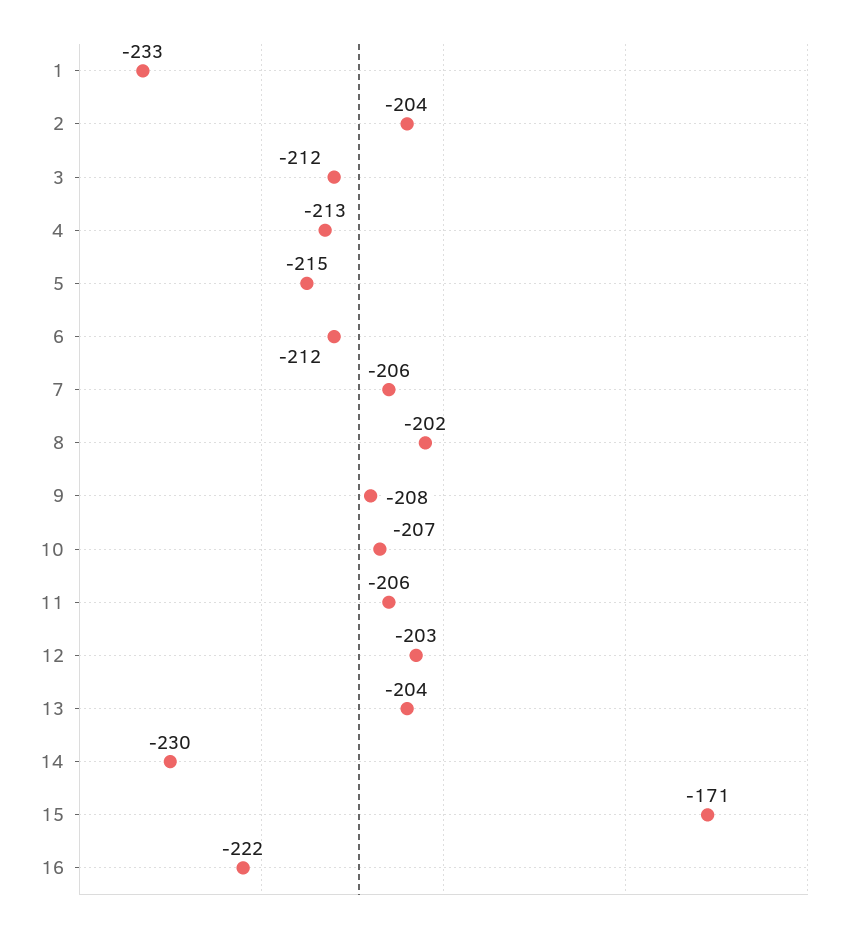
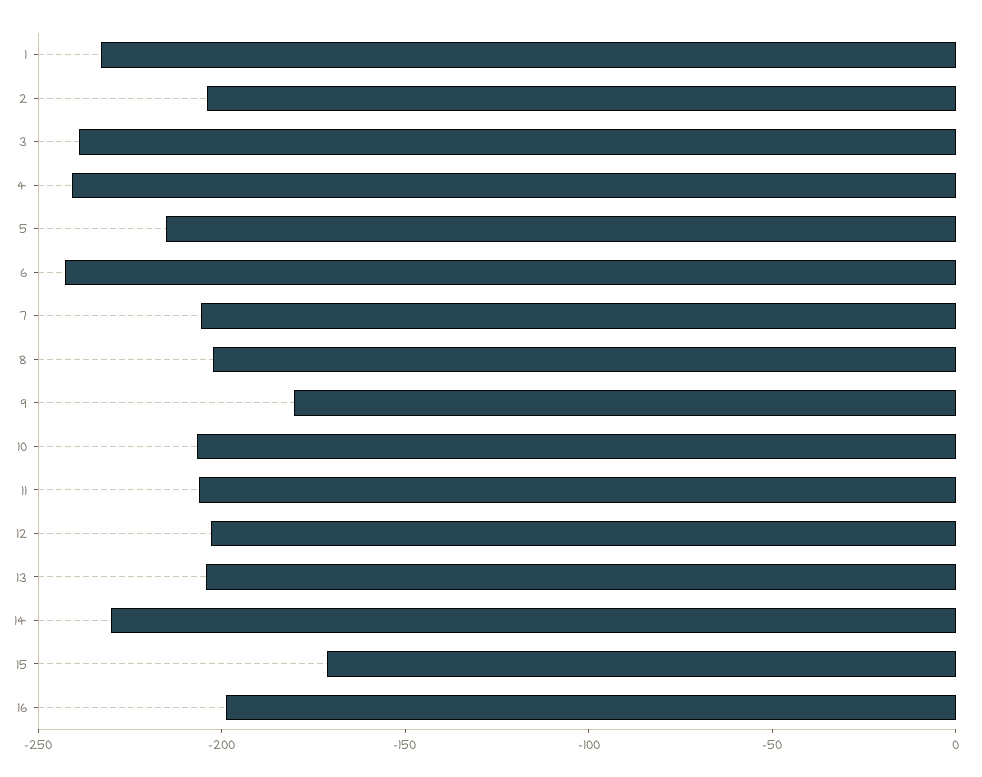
3: -212 -> -240
4: -213 -> -240
6: -212 -> -240
9: -208 -> -180
16: -222 -> -200

